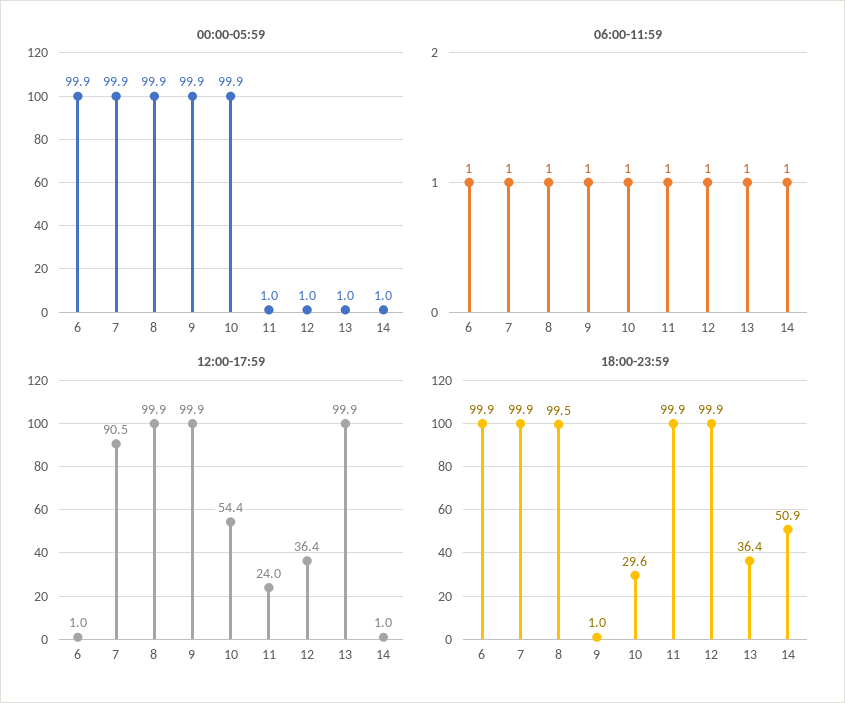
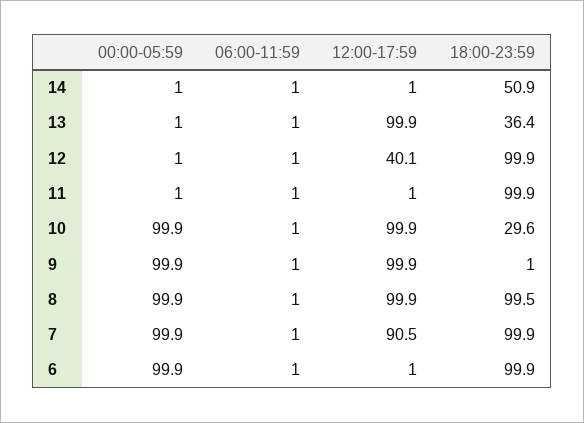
12:00-17:59, 10: 54.4 -> 99.9
12:00-17:59, 11: 24 -> 1
12:00-17:59, 12: 36.4 -> 40.1

